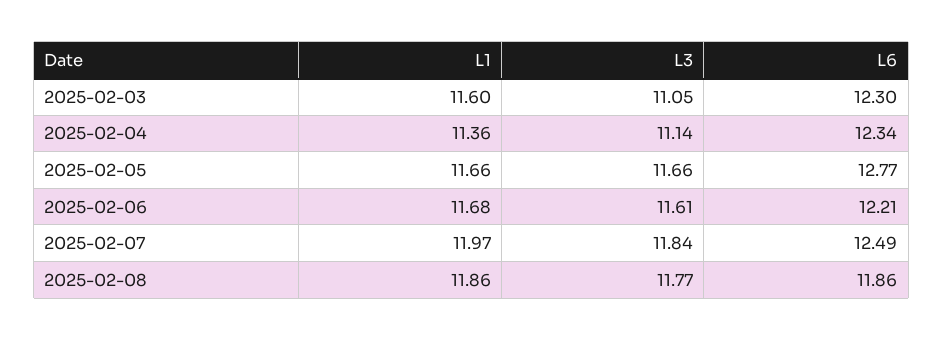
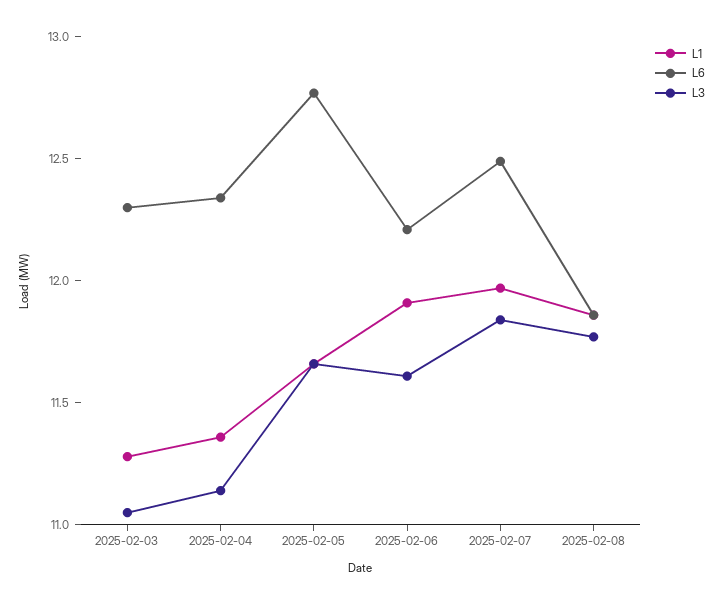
L1, 2025-02-03: 11.6 -> 11.3
L1, 2025-02-06: 11.68 -> 11.9

